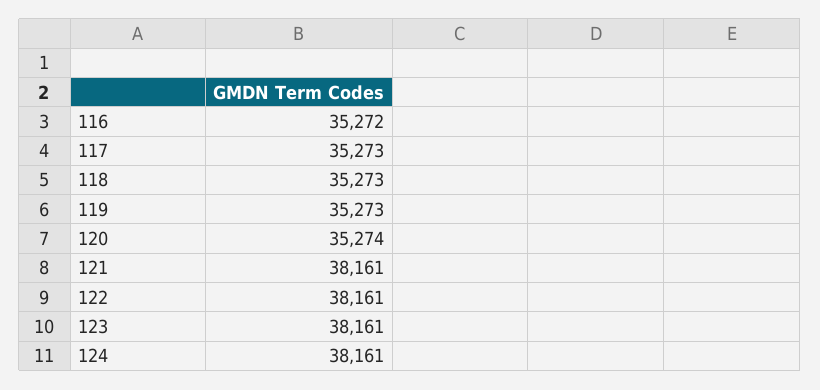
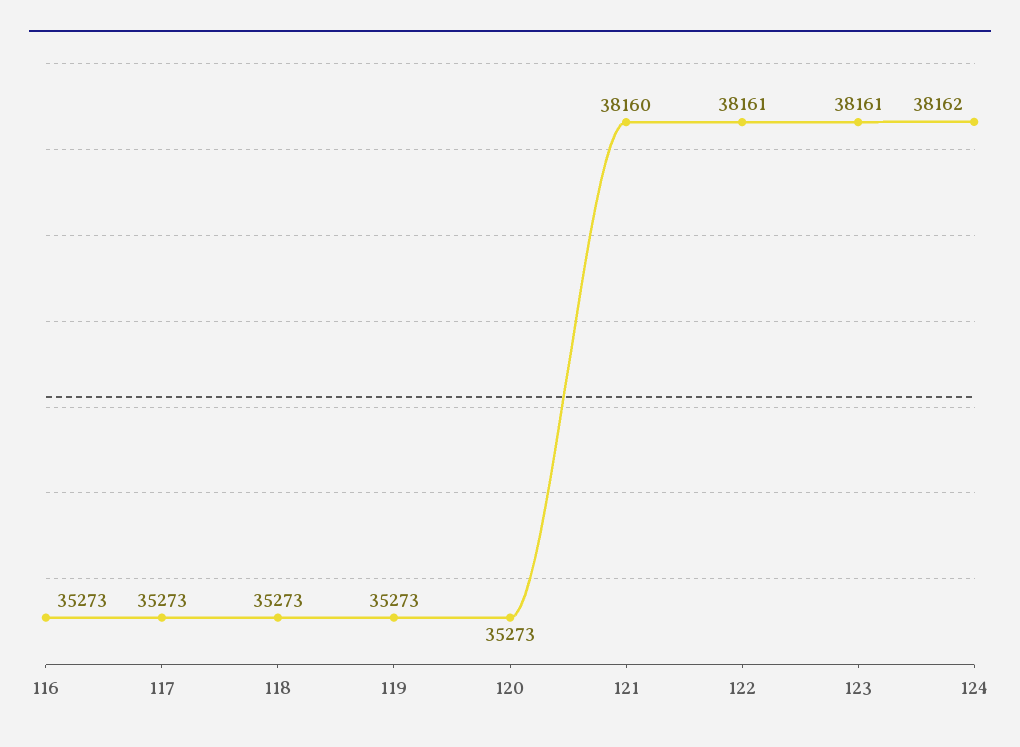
116: 35272 -> 35273
120: 35274 -> 35273
121: 38161 -> 38160
124: 38161 -> 38162

